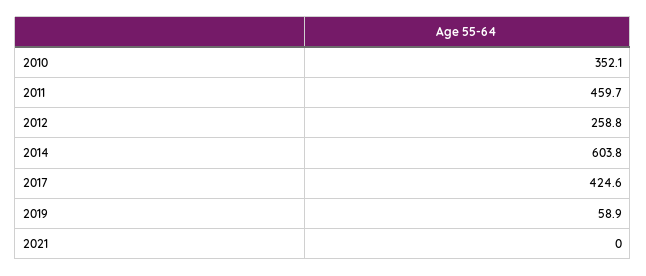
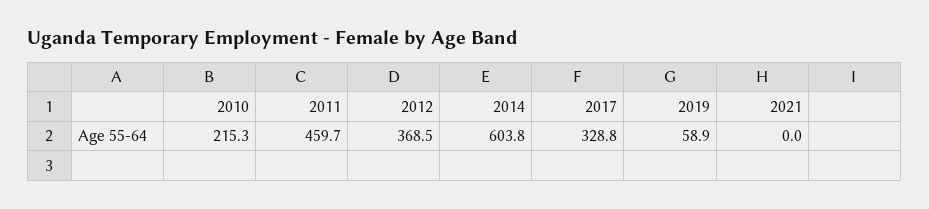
2010: 352.1 -> 215.3
2012: 258.8 -> 368.5
2017: 424.6 -> 328.8

